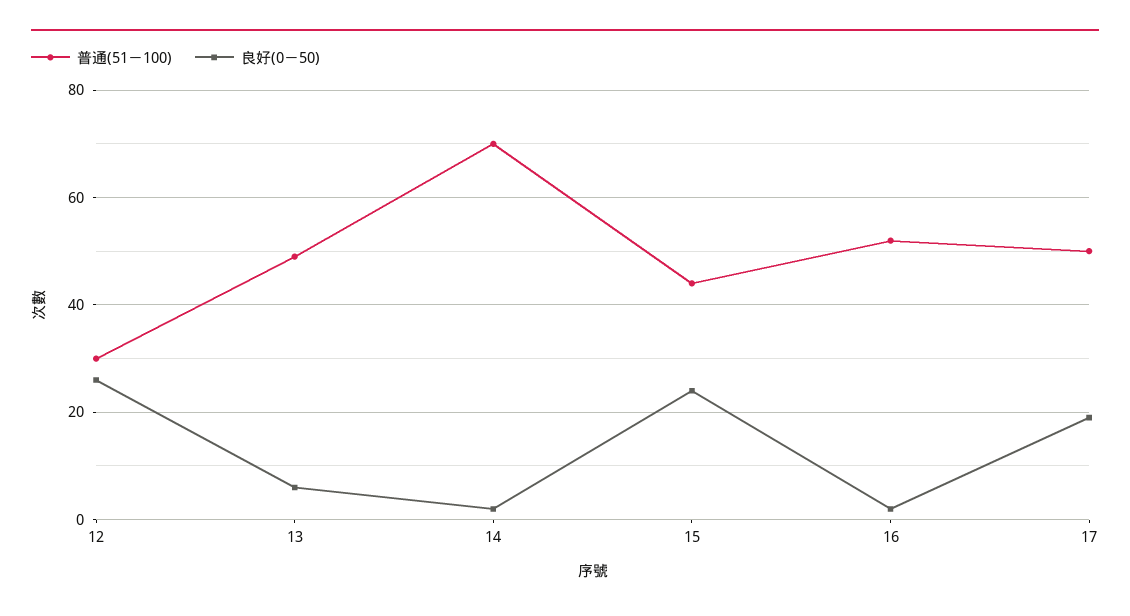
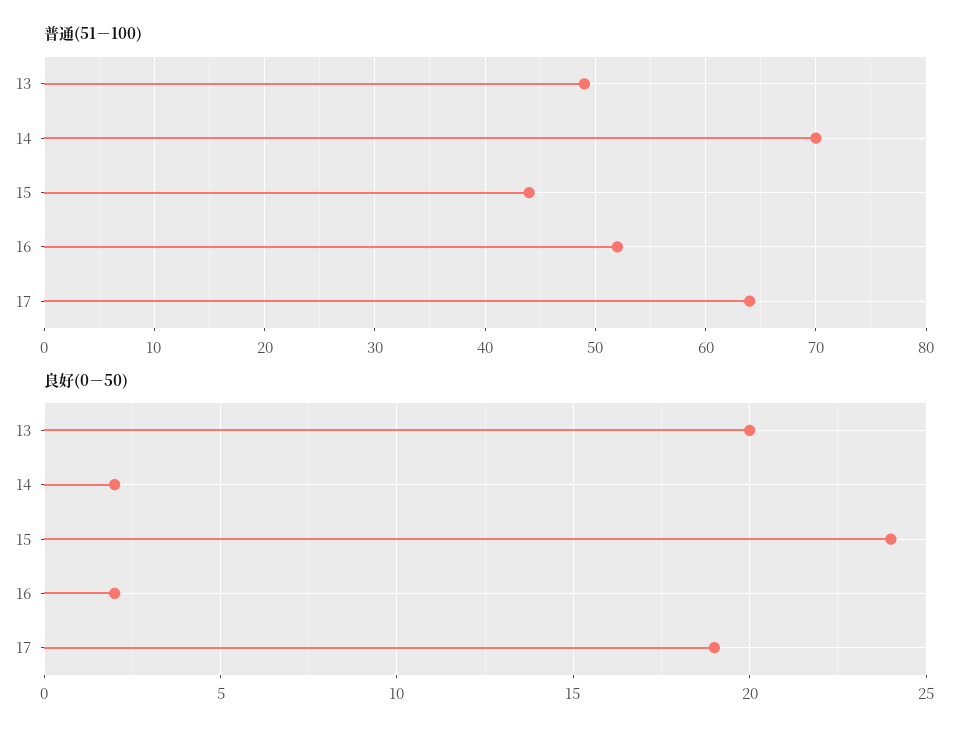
普通(51－100), 12: 30 -> none
良好(0－50), 12: 25 -> none
良好(0－50), 13: 5 -> 20
普通(51－100), 17: 50 -> 64

